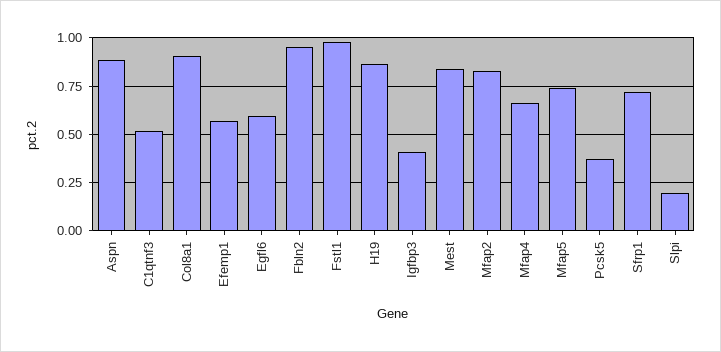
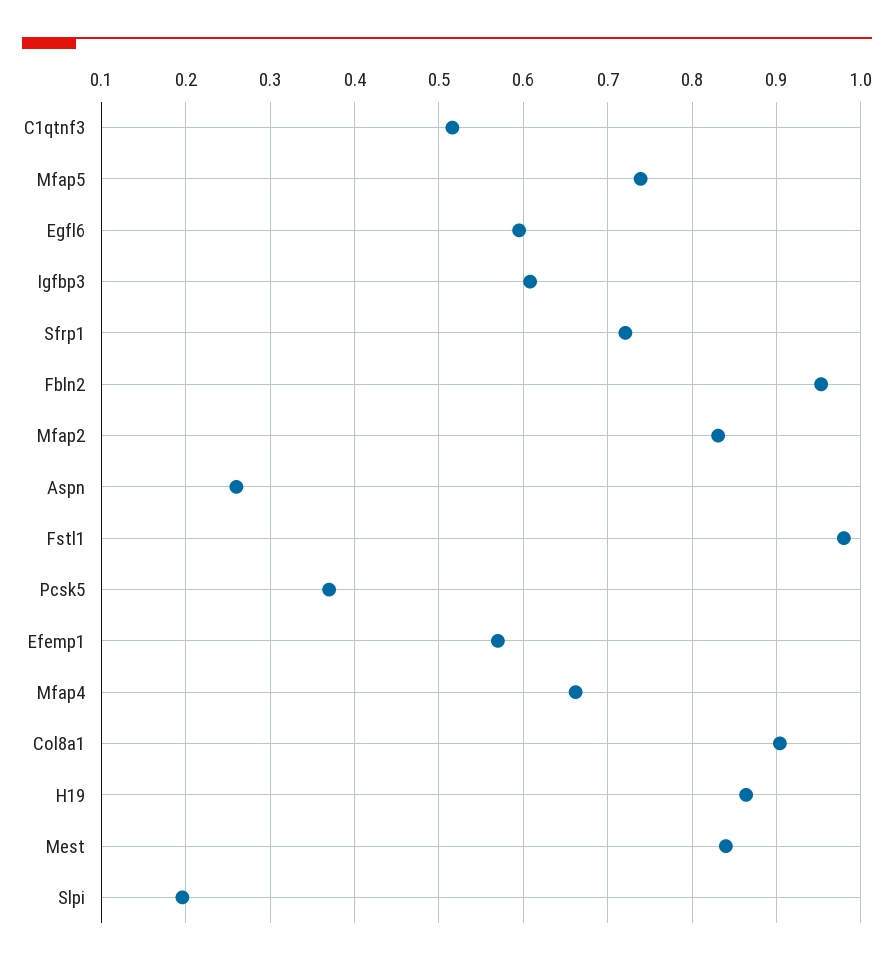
Aspn: 0.9 -> 0.26
Igfbp3: 0.4 -> 0.61

